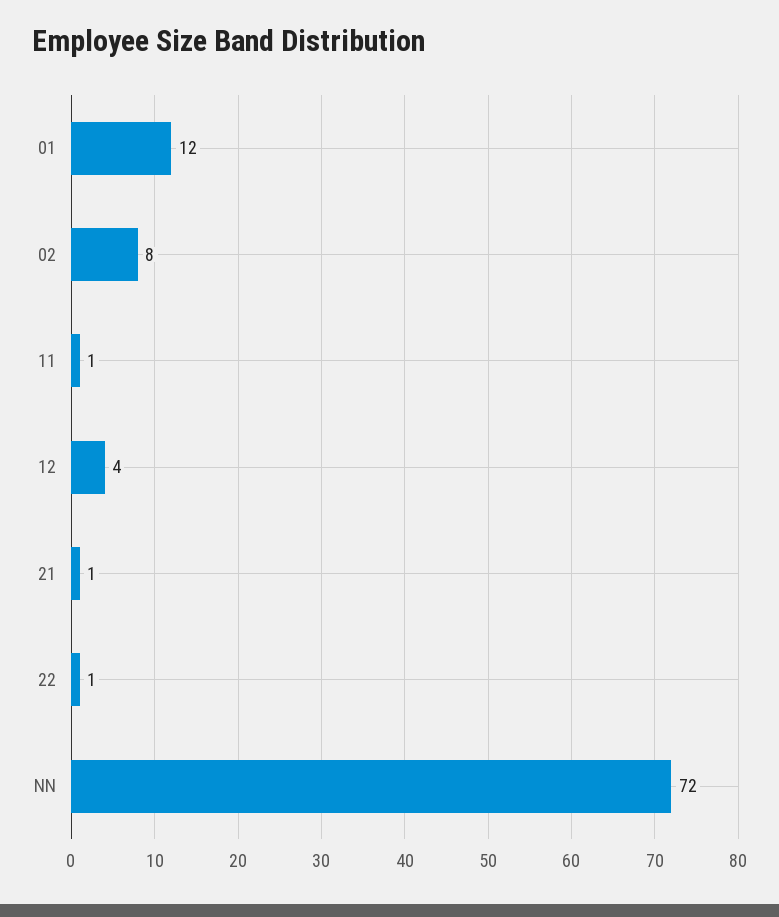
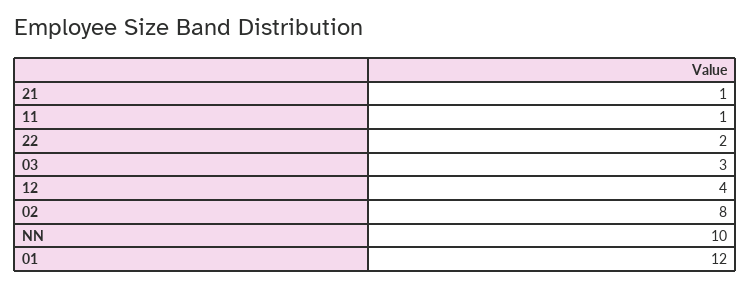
22: 1 -> 2
NN: 72 -> 10
03: none -> 3

